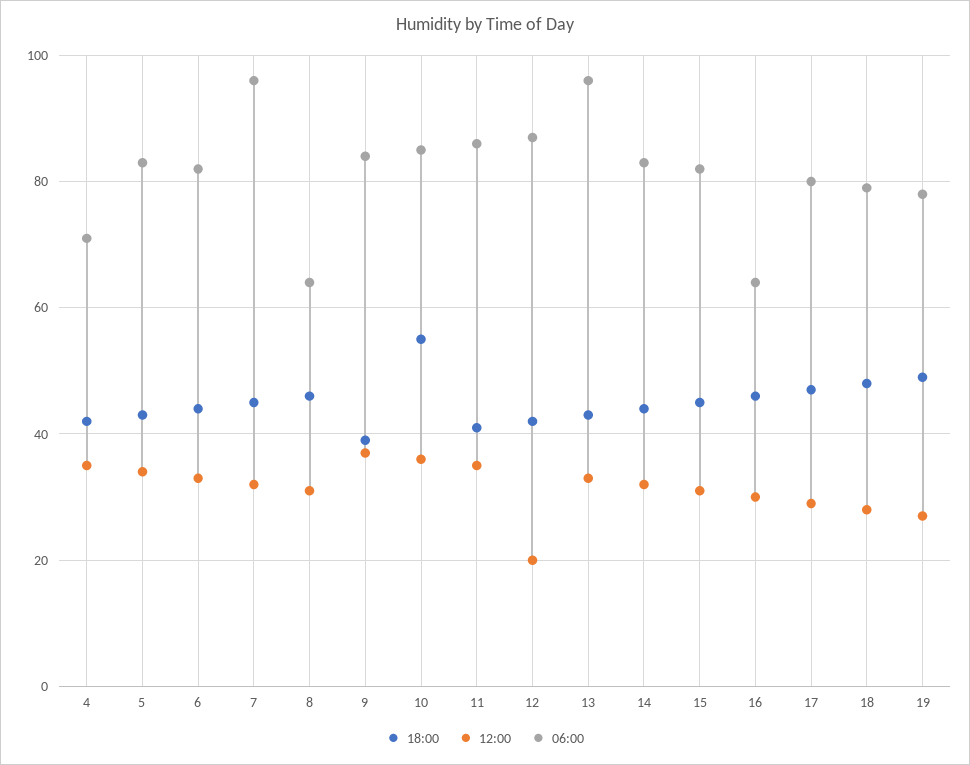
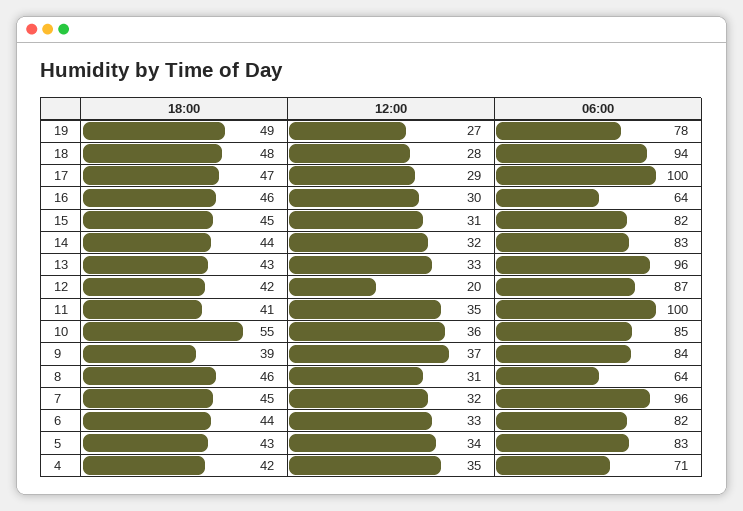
06:00, 11: 85 -> 100
06:00, 17: 80 -> 100
06:00, 18: 80 -> 94

